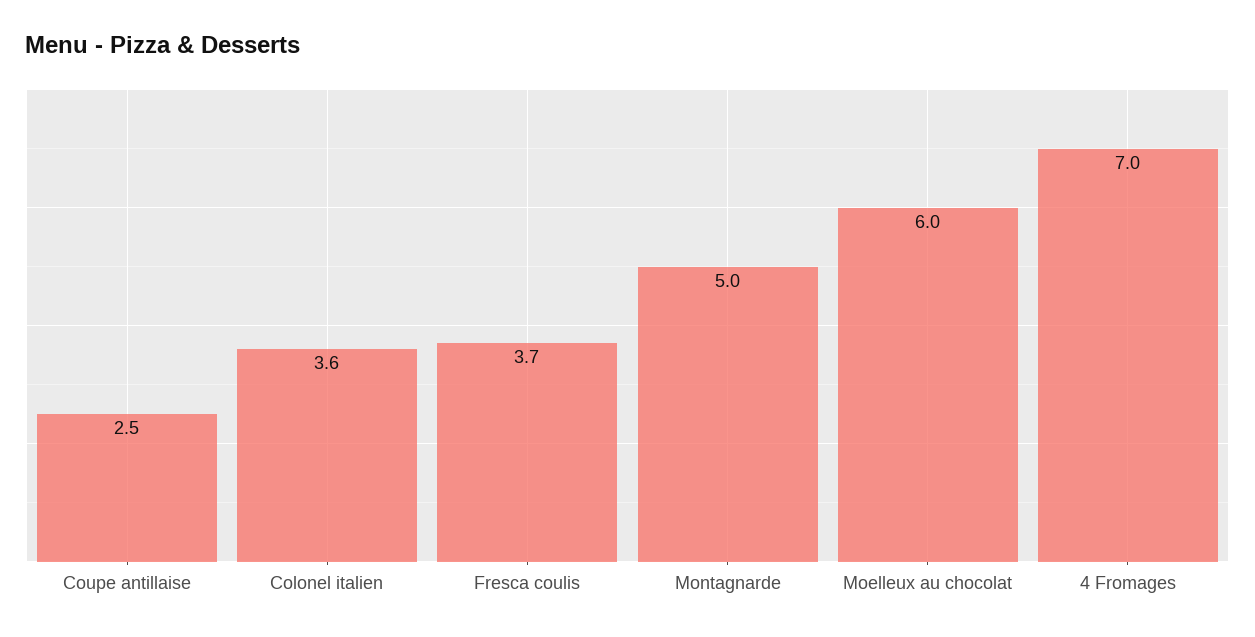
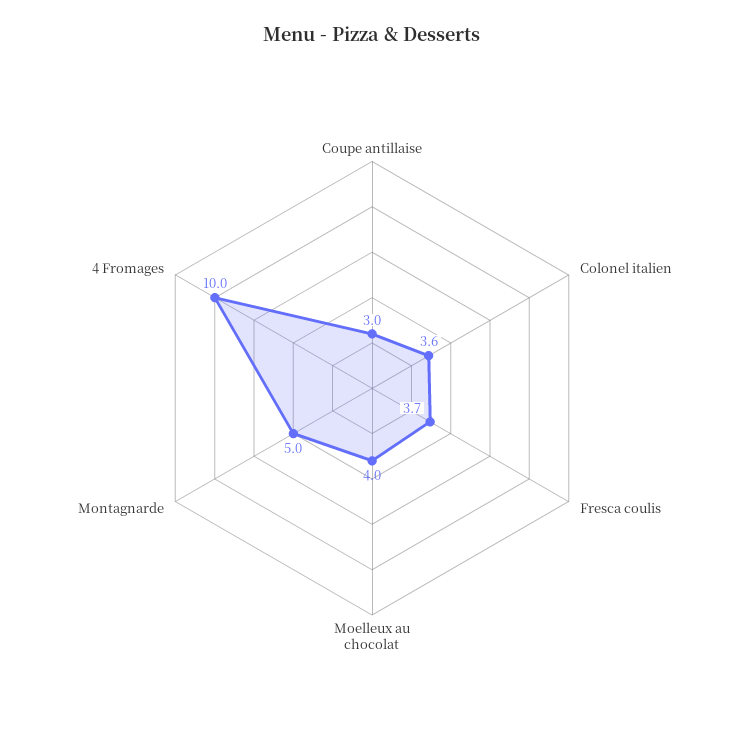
Coupe antillaise: 2.5 -> 3
Moelleux au chocolat: 6 -> 4
4 Fromages: 7 -> 10

